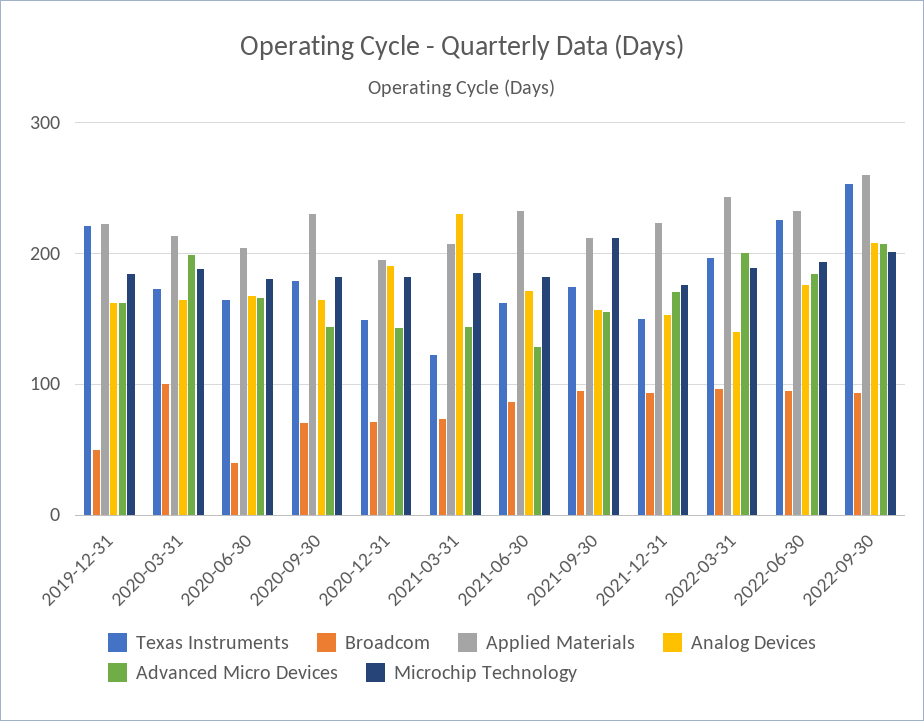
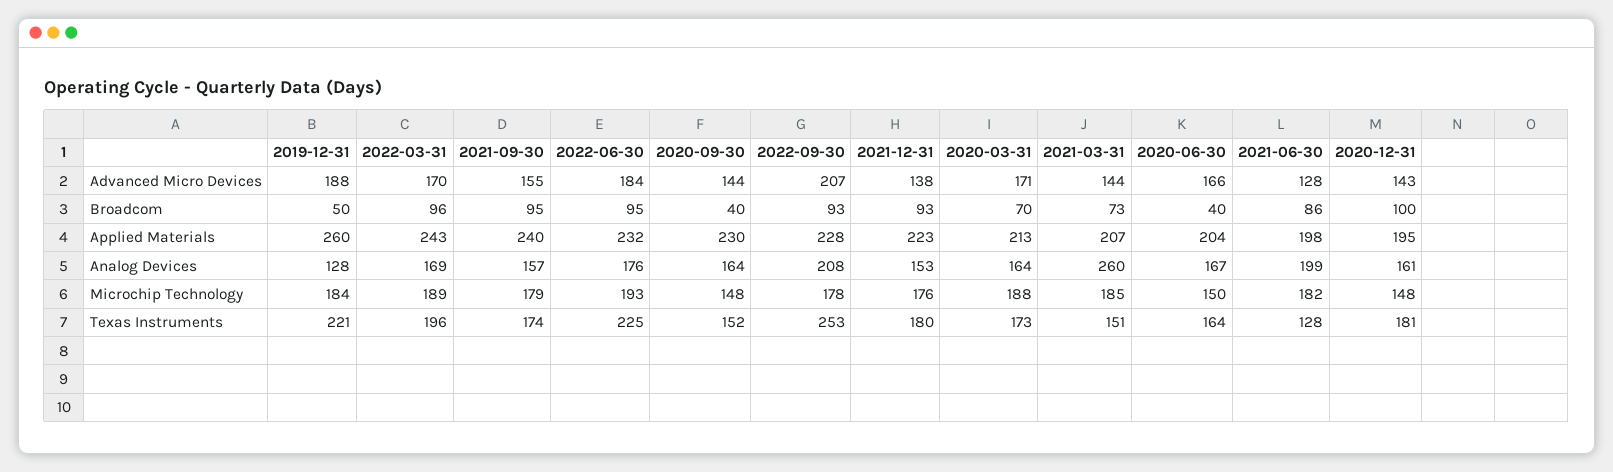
Applied Materials, 2019-12-31: 220 -> 260
Analog Devices, 2019-12-31: 160 -> 128
Advanced Micro Devices, 2019-12-31: 160 -> 188
Broadcom, 2020-03-31: 100 -> 70
Advanced Micro Devices, 2020-03-31: 200 -> 171
Microchip Technology, 2020-06-30: 180 -> 150
Texas Instruments, 2020-09-30: 180 -> 152
Broadcom, 2020-09-30: 70 -> 40
Microchip Technology, 2020-09-30: 180 -> 148
Texas Instruments, 2020-12-31: 150 -> 181
Broadcom, 2020-12-31: 70 -> 100
Analog Devices, 2020-12-31: 190 -> 161
Microchip Technology, 2020-12-31: 180 -> 148
Texas Instruments, 2021-03-31: 120 -> 151
Analog Devices, 2021-03-31: 230 -> 260
Texas Instruments, 2021-06-30: 160 -> 128
Applied Materials, 2021-06-30: 230 -> 198
Analog Devices, 2021-06-30: 170 -> 199
Applied Materials, 2021-09-30: 210 -> 240
Microchip Technology, 2021-09-30: 210 -> 179
Texas Instruments, 2021-12-31: 150 -> 180
Advanced Micro Devices, 2021-12-31: 170 -> 138
Analog Devices, 2022-03-31: 140 -> 169
Advanced Micro Devices, 2022-03-31: 200 -> 170
Applied Materials, 2022-09-30: 260 -> 228
Microchip Technology, 2022-09-30: 200 -> 178

